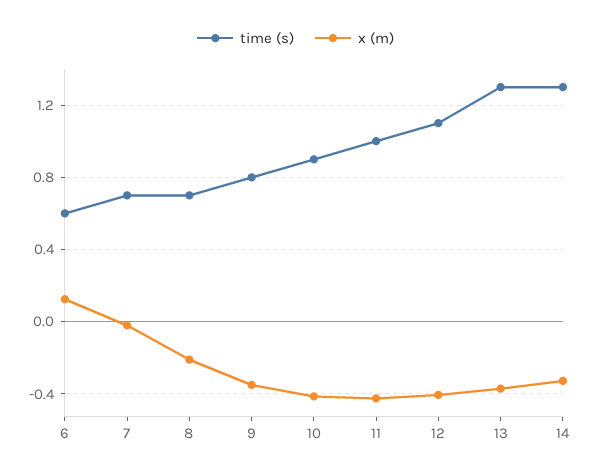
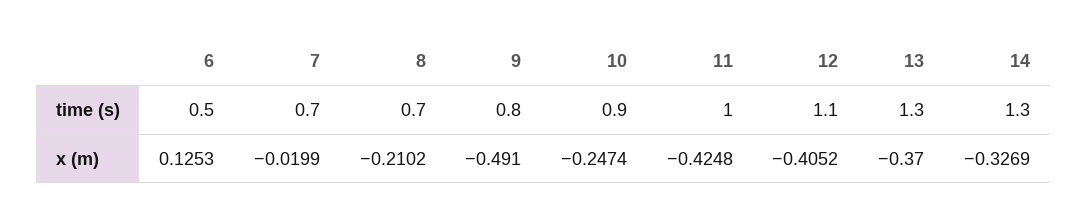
time (s), 6: 0.6 -> 0.5
x (m), 9: -0.35 -> -0.491
x (m), 10: -0.4 -> -0.2474

